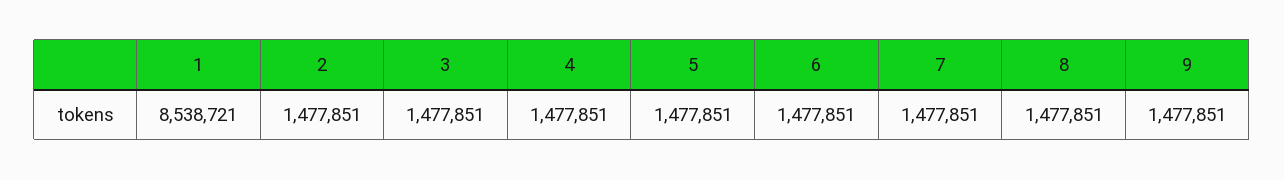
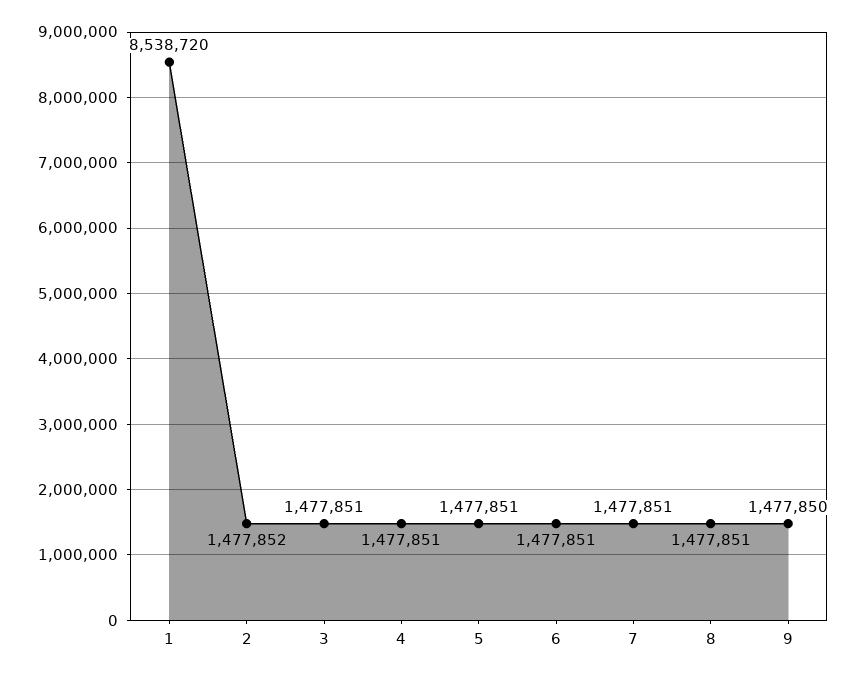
1: 8538721 -> 8538720
2: 1477851 -> 1477852
9: 1477851 -> 1477850

